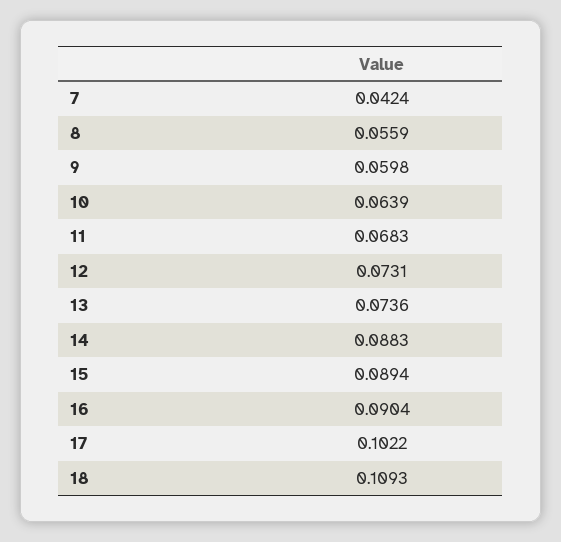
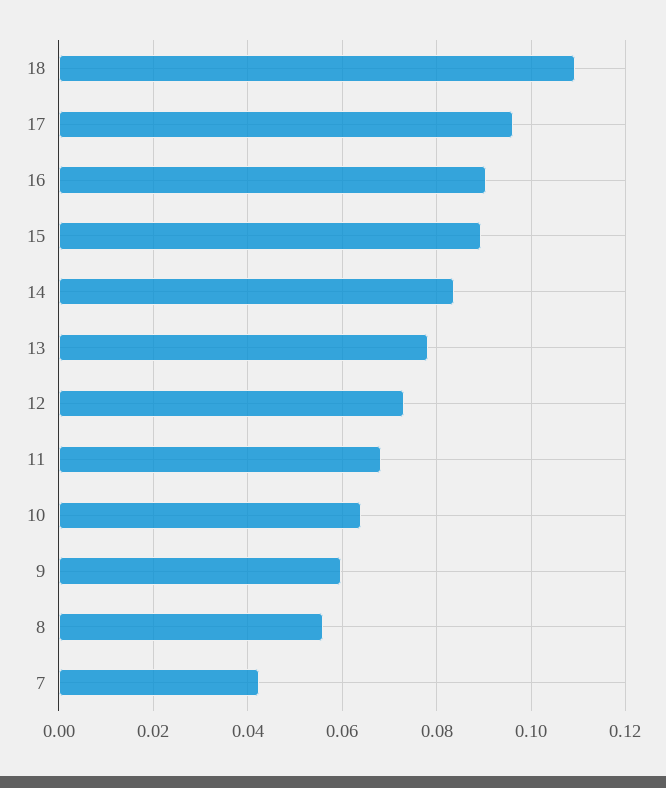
13: 0.0736 -> 0.078
14: 0.0883 -> 0.084
17: 0.1022 -> 0.096

